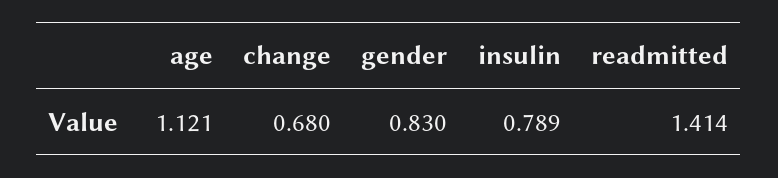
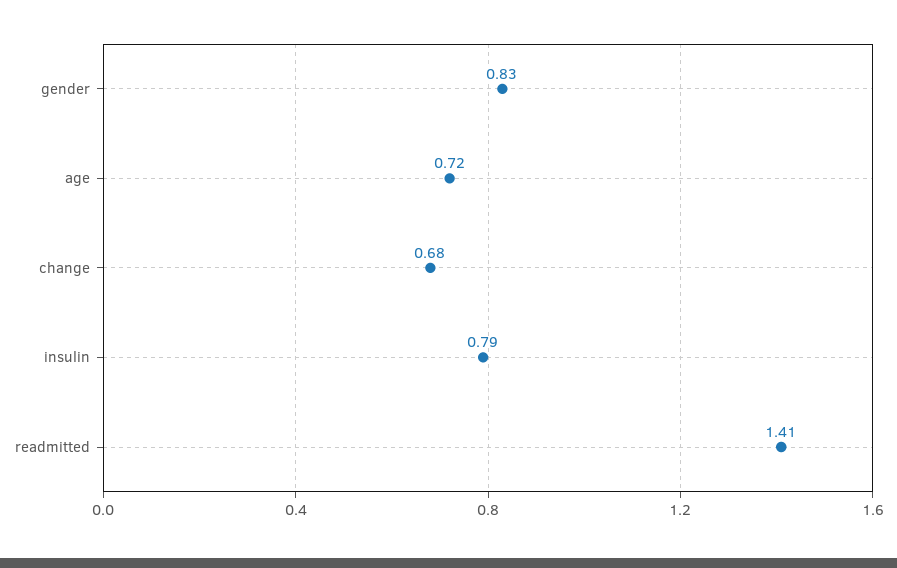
age: 1.121 -> 0.72

